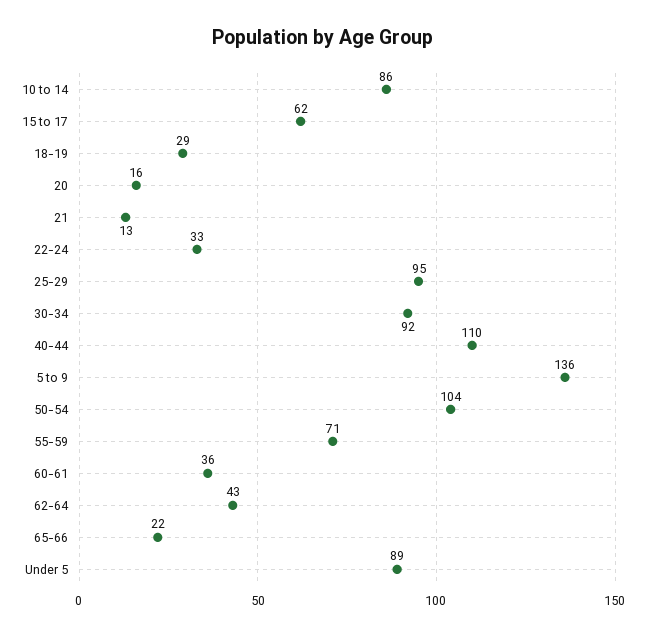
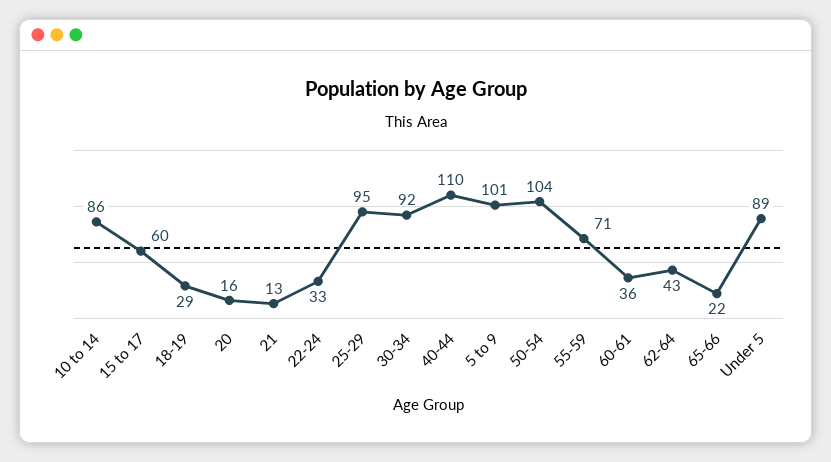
15 to 17: 62 -> 60
5 to 9: 136 -> 101

